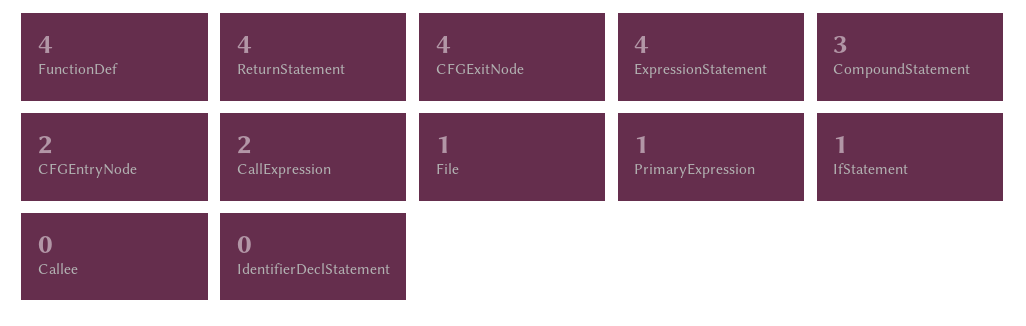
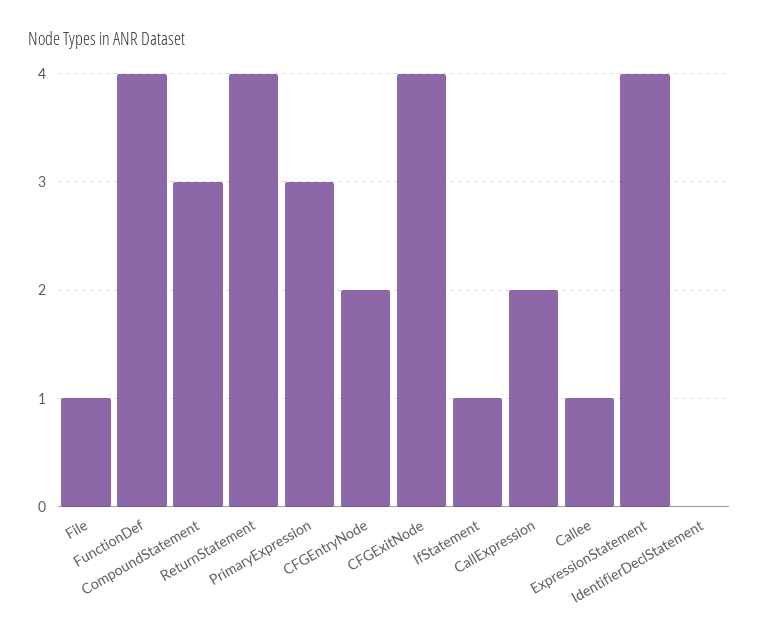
PrimaryExpression: 1 -> 3
Callee: 0 -> 1

